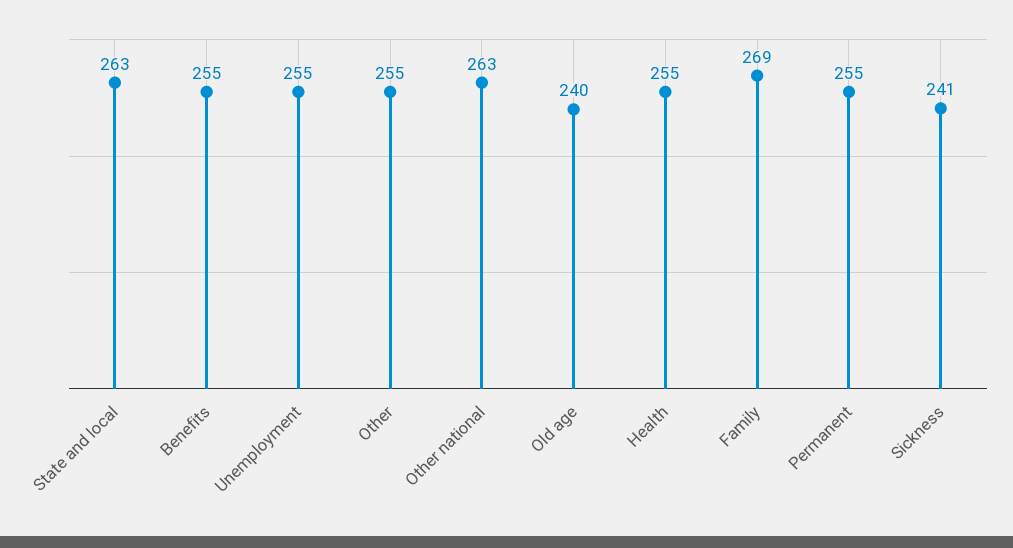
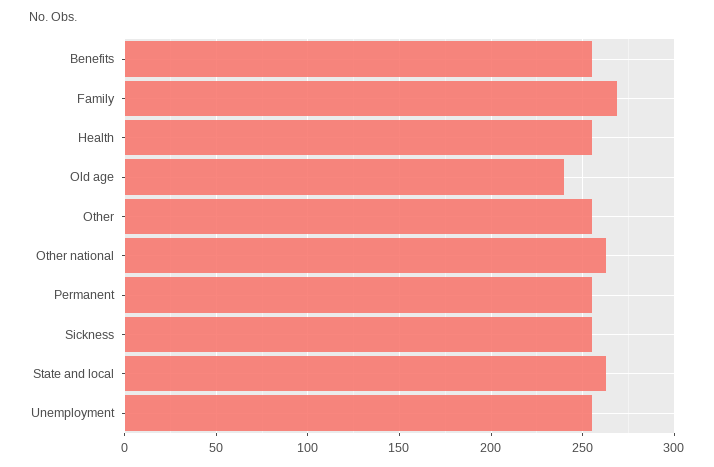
Sickness: 241 -> 255

